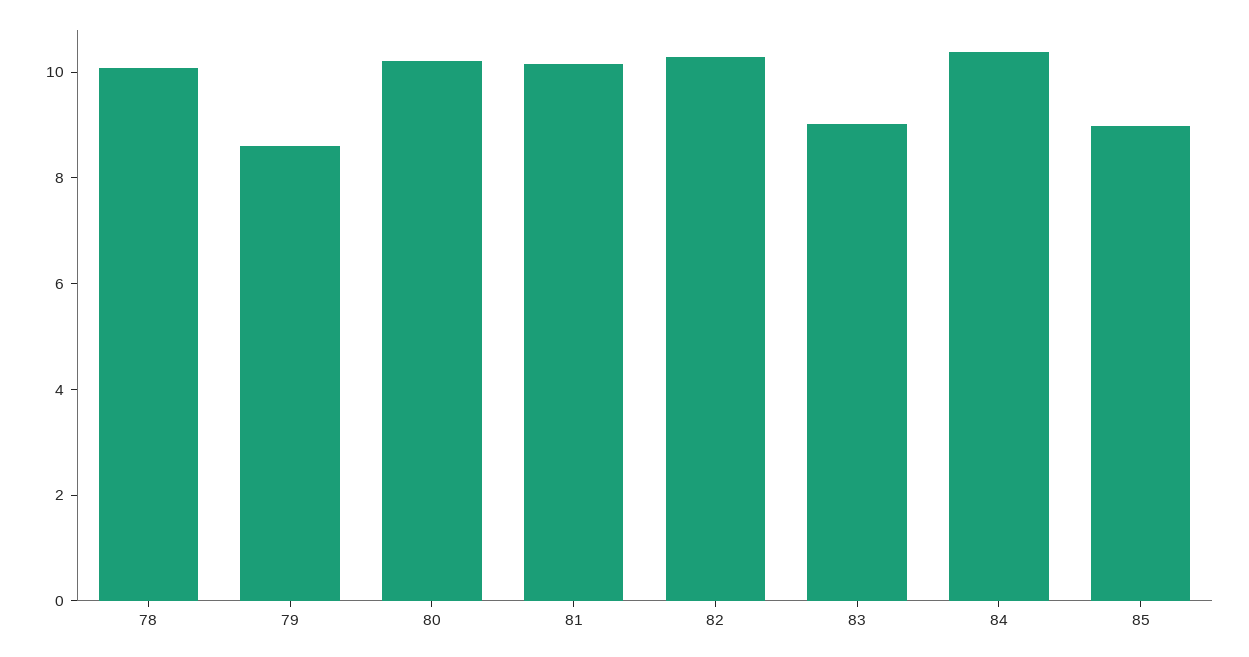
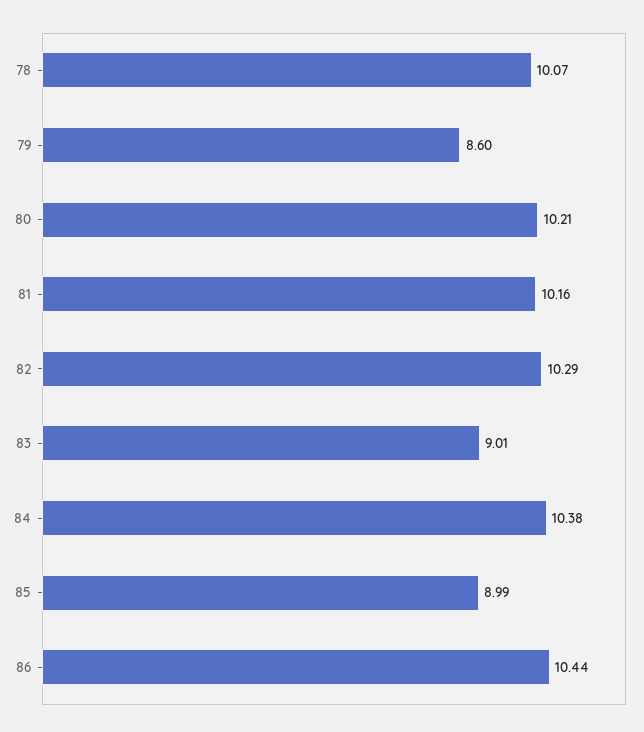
86: none -> 10.44

